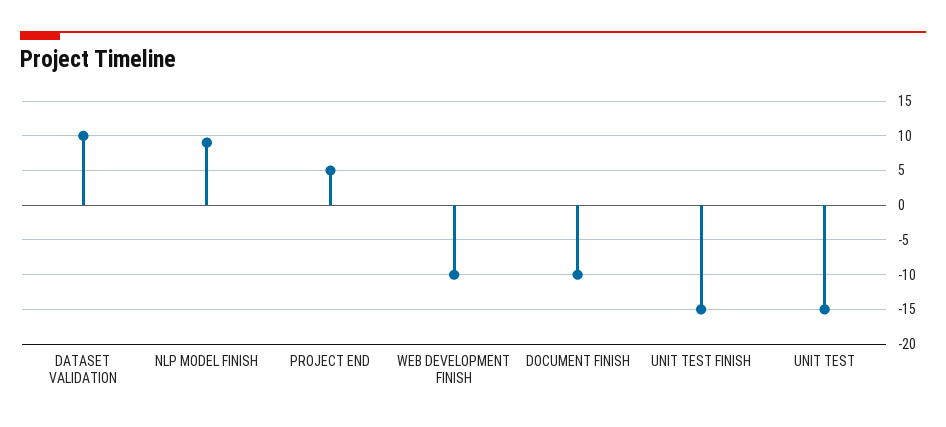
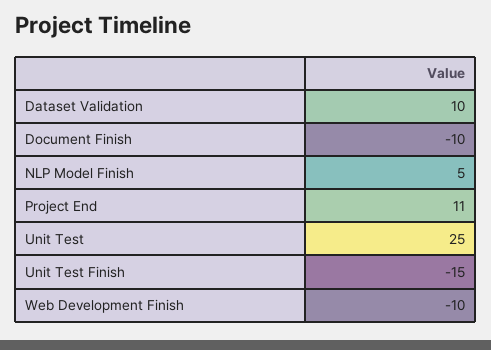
NLP MODEL FINISH: 9 -> 5
PROJECT END: 5 -> 11
UNIT TEST: -15 -> 25

